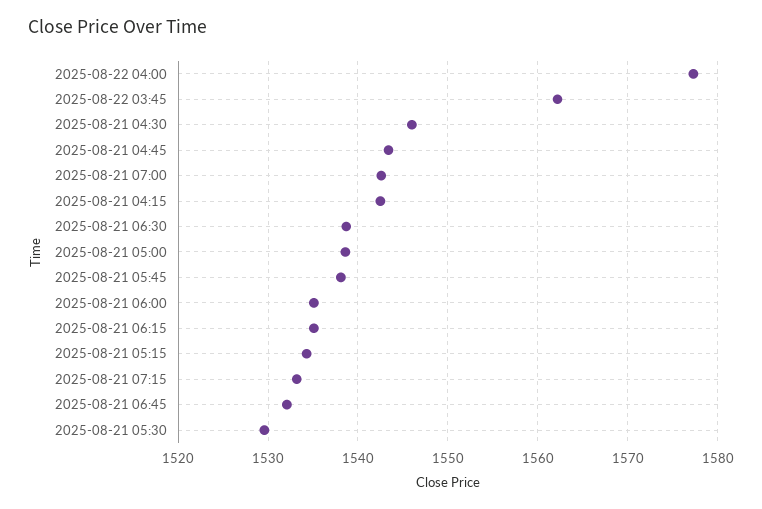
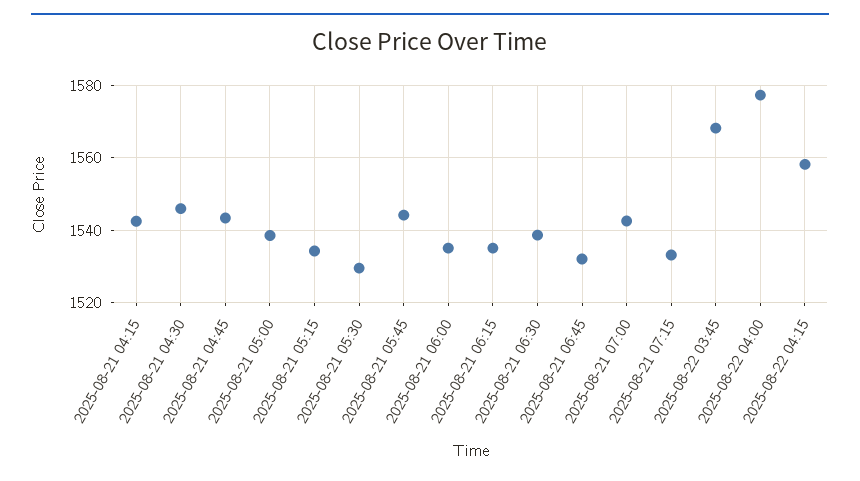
2025-08-22 03:45: 1562 -> 1568
2025-08-21 05:45: 1538 -> 1544
2025-08-22 04:15: none -> 1558

